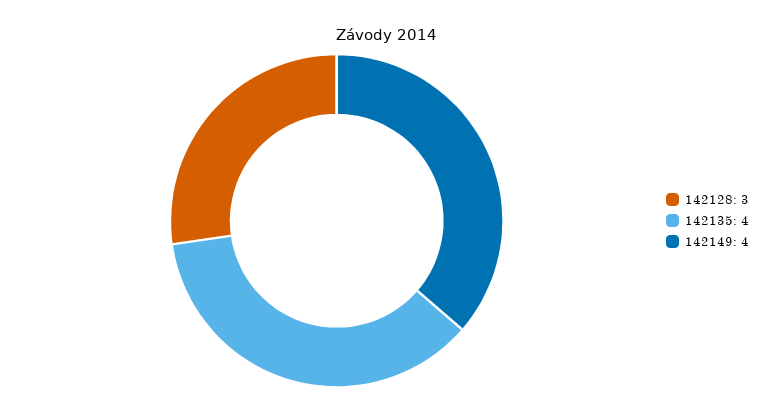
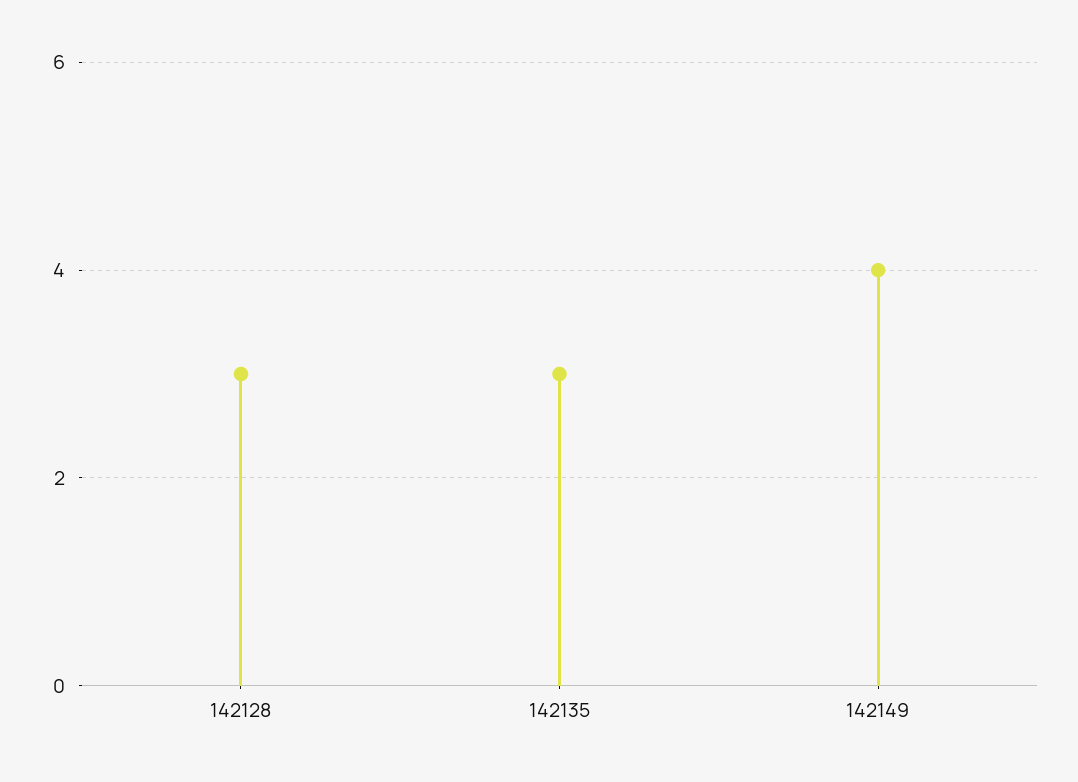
142135: 4 -> 3

